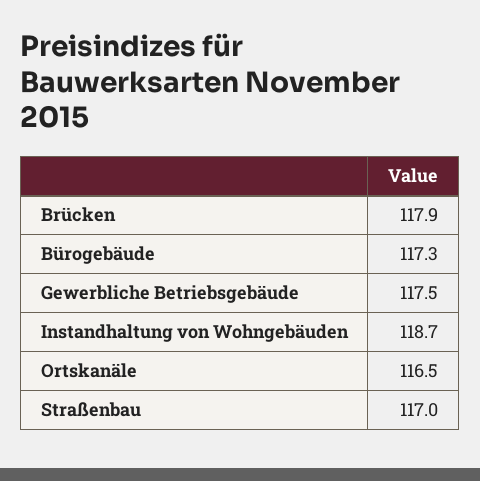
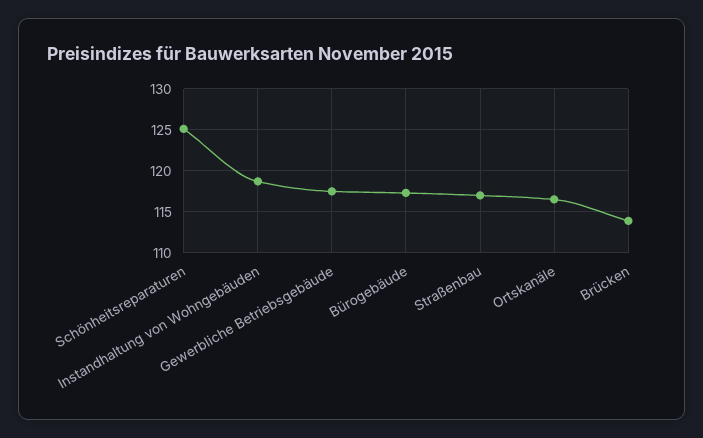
Brücken: 117.9 -> 114
Schönheitsreparaturen: none -> 125

